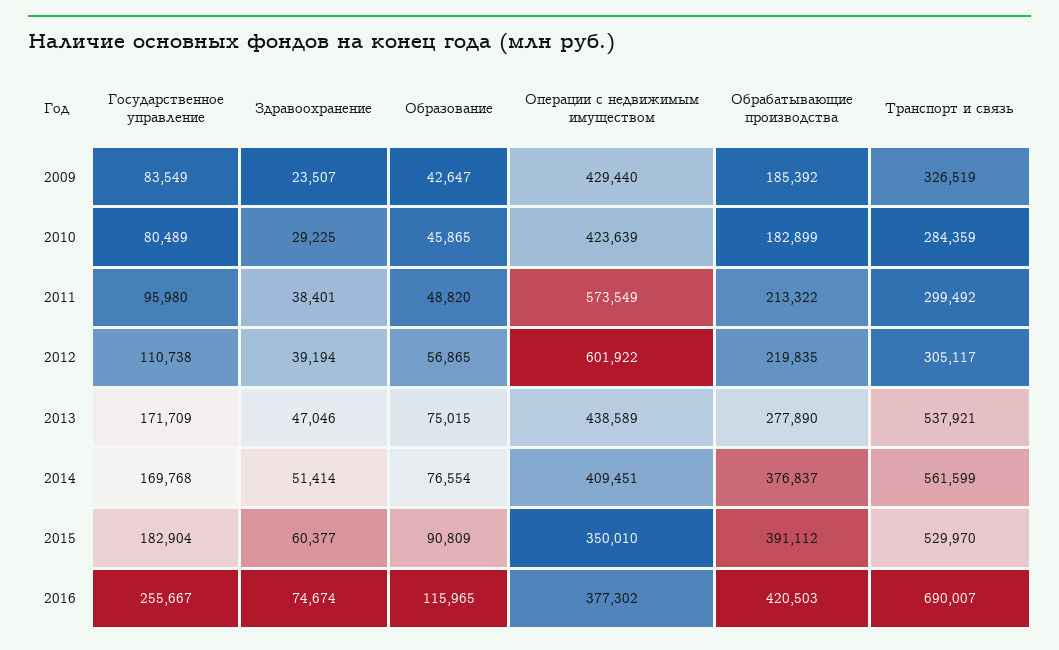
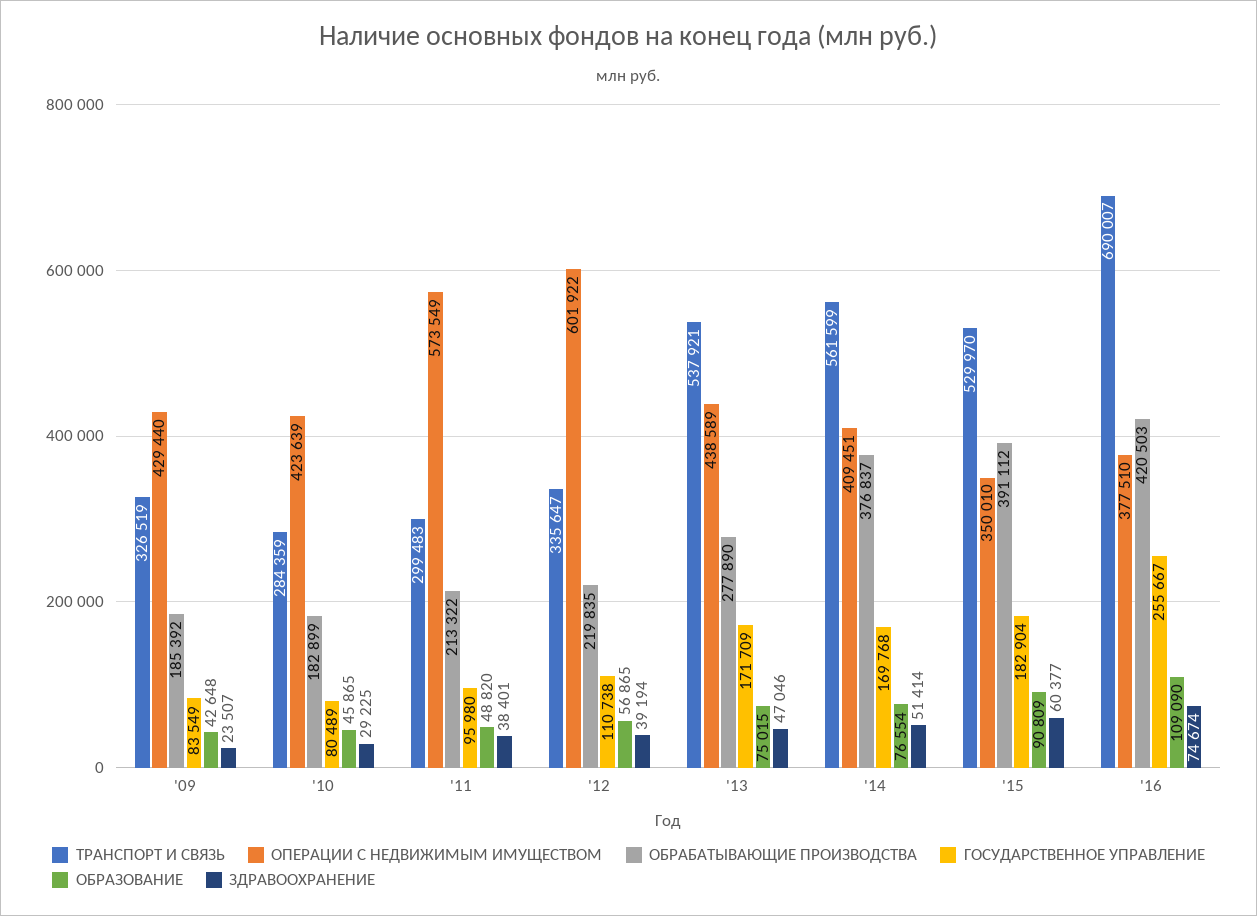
Образование, 2009: 42647 -> 42648
Транспорт и связь, 2011: 299492 -> 299483
Транспорт и связь, 2012: 305117 -> 335647
Образование, 2016: 115965 -> 109090
Операции с недвижимым имуществом, 2016: 377302 -> 377510

